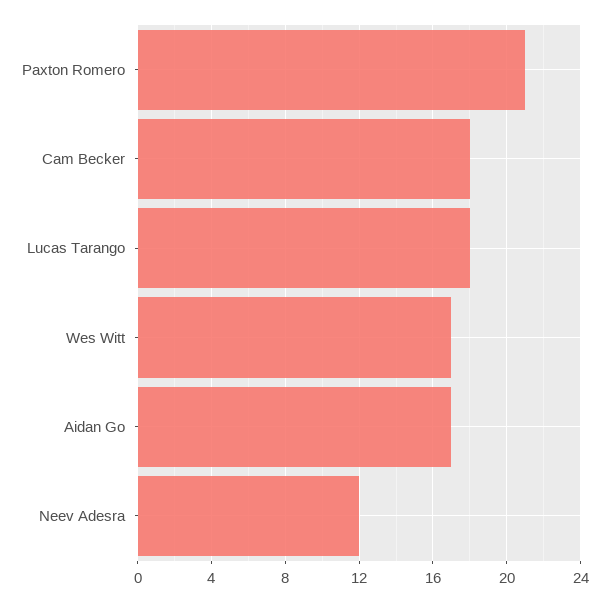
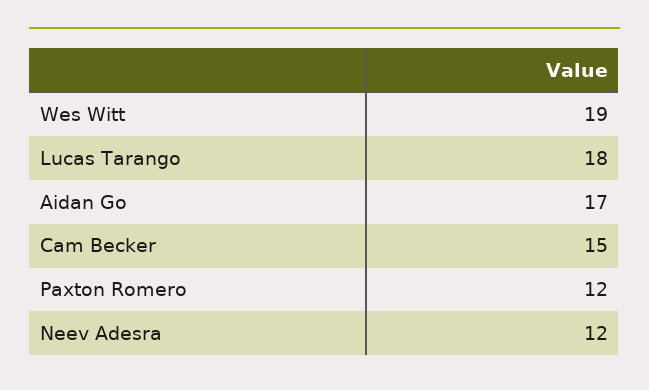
Paxton Romero: 21 -> 12
Cam Becker: 18 -> 15
Wes Witt: 17 -> 19

